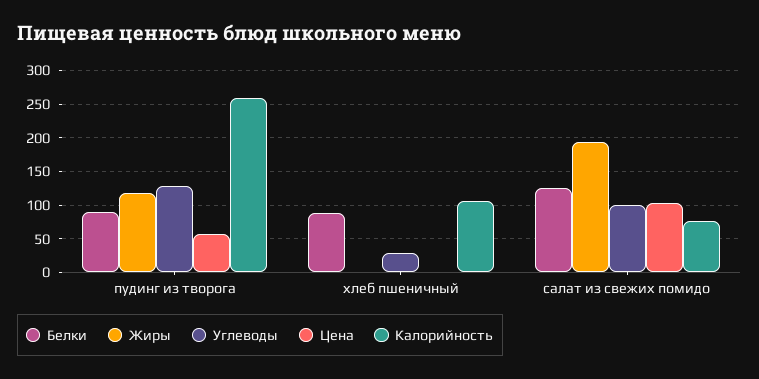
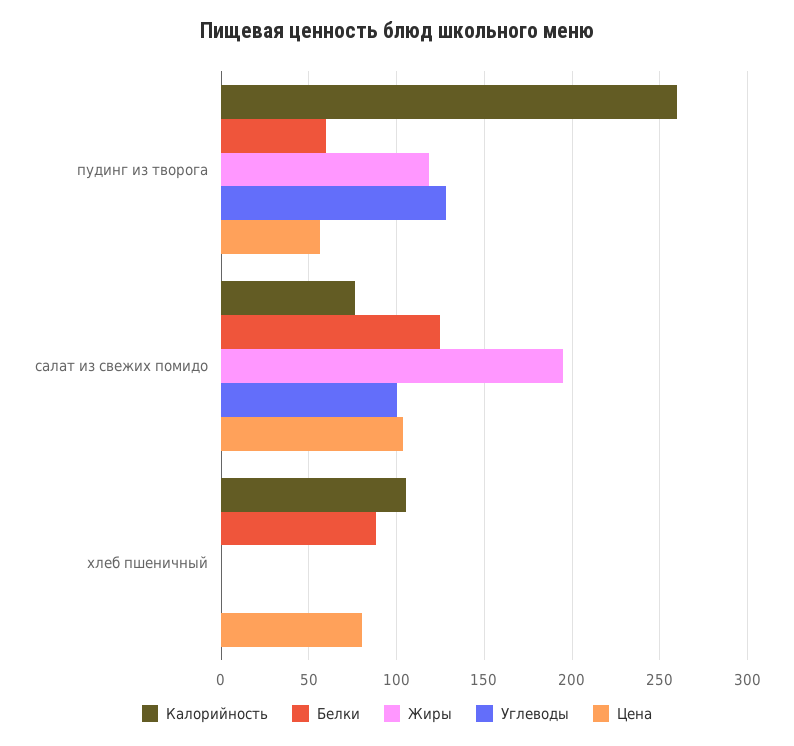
Белки, пудинг из творога: 90 -> 60
Углеводы, хлеб пшеничный: 30 -> 0
Цена, хлеб пшеничный: 0 -> 80

